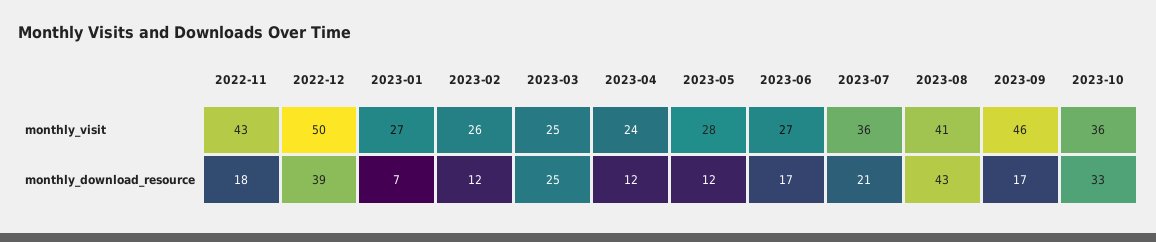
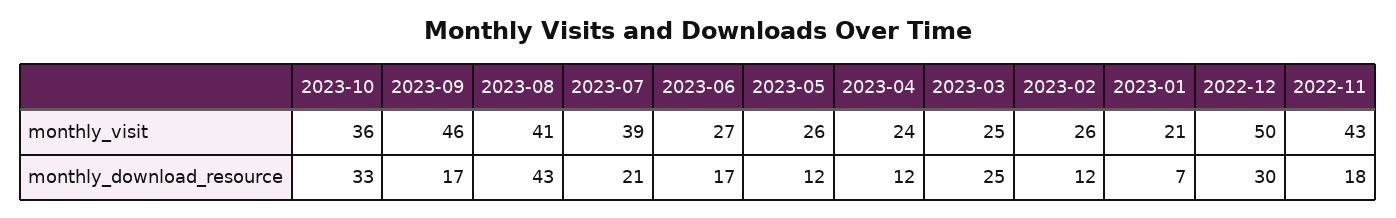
2023-01, monthly_visit: 27 -> 21
2023-05, monthly_visit: 28 -> 26
2023-07, monthly_visit: 36 -> 39
2022-12, monthly_download_resource: 39 -> 30

